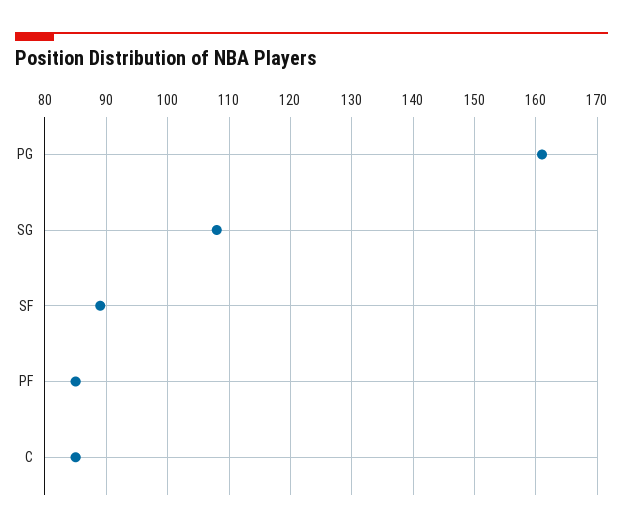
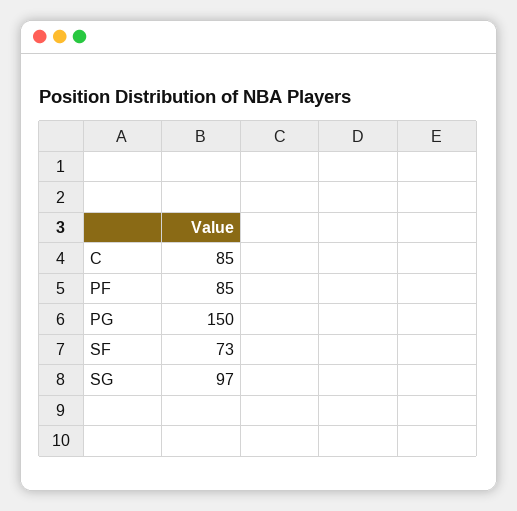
PG: 161 -> 150
SG: 108 -> 97
SF: 89 -> 73

